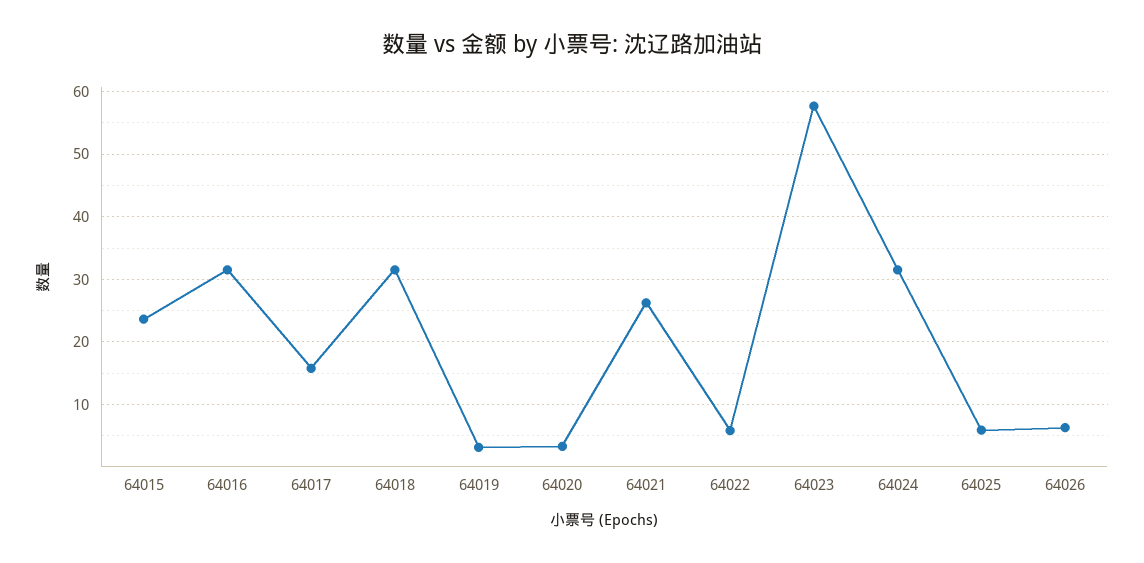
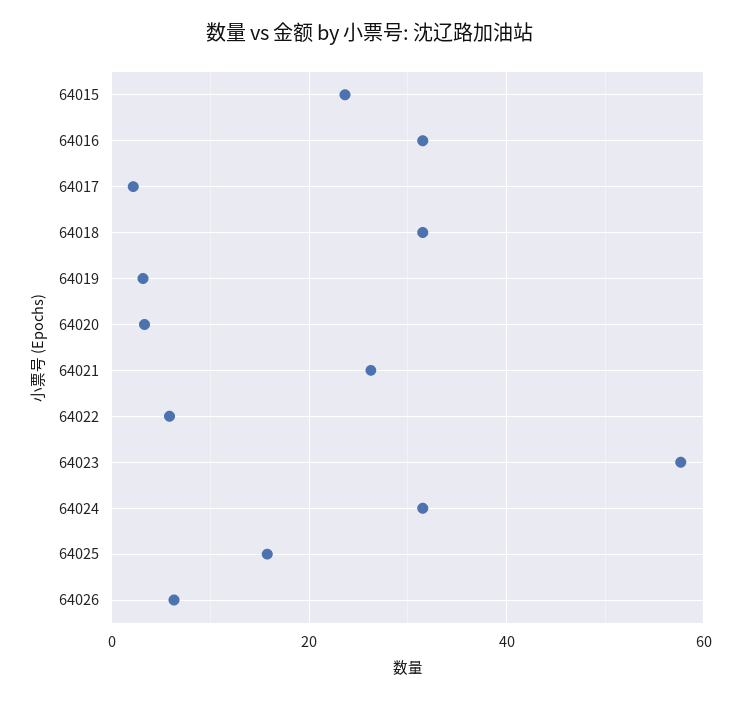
64017: 16 -> 2
64025: 6 -> 16

